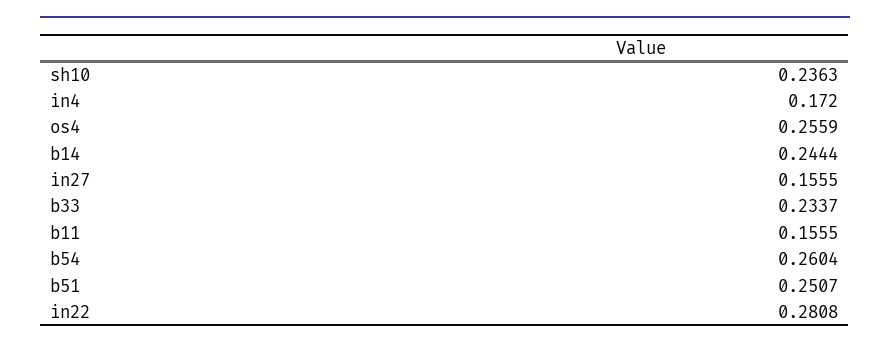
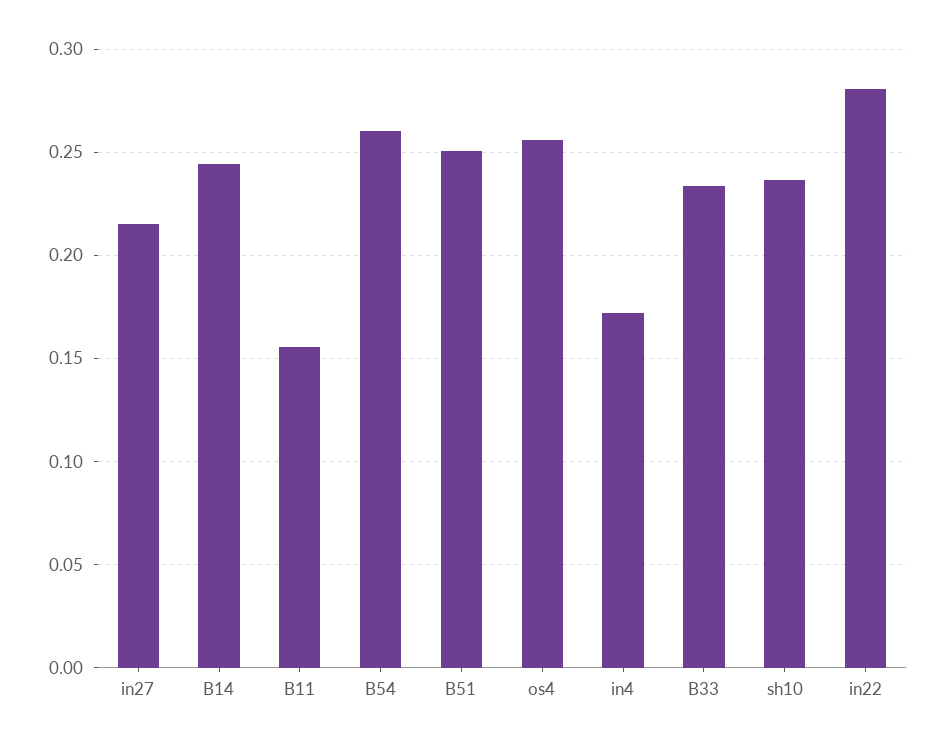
in27: 0.1555 -> 0.215

